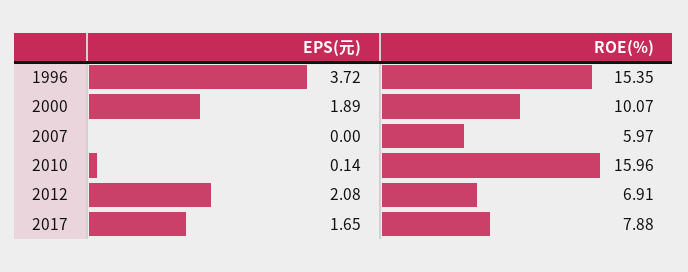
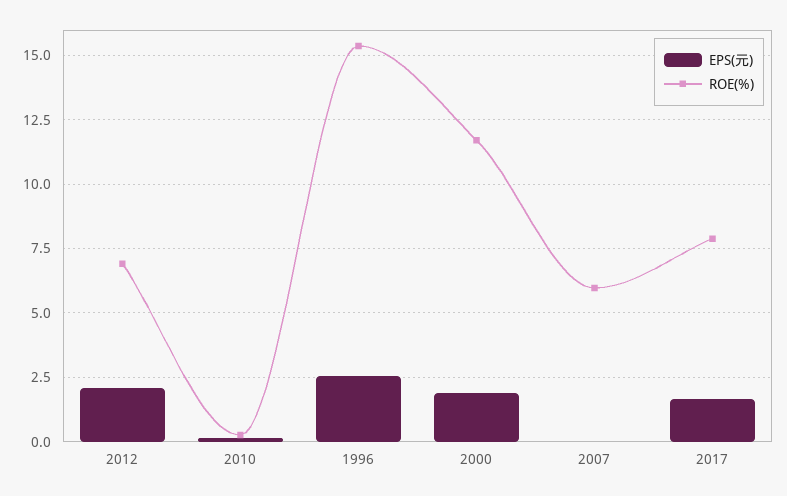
EPS(元), 1996: 3.72 -> 2.5
ROE(%), 2000: 10.07 -> 11.75
ROE(%), 2010: 15.96 -> 0.25

